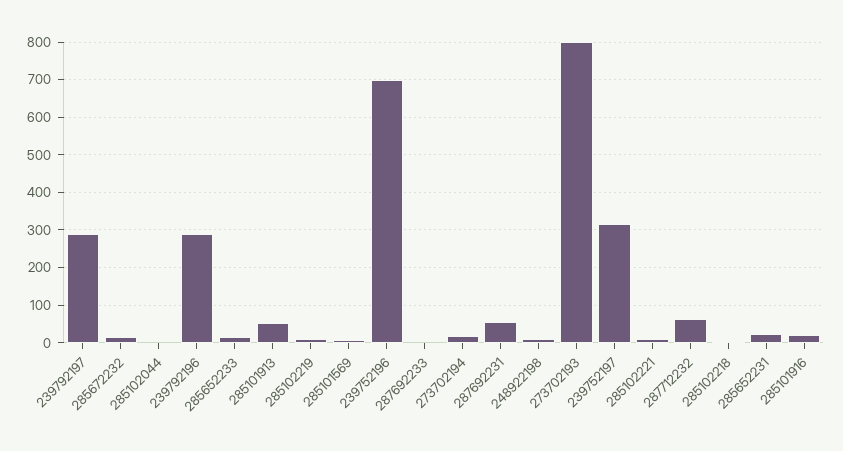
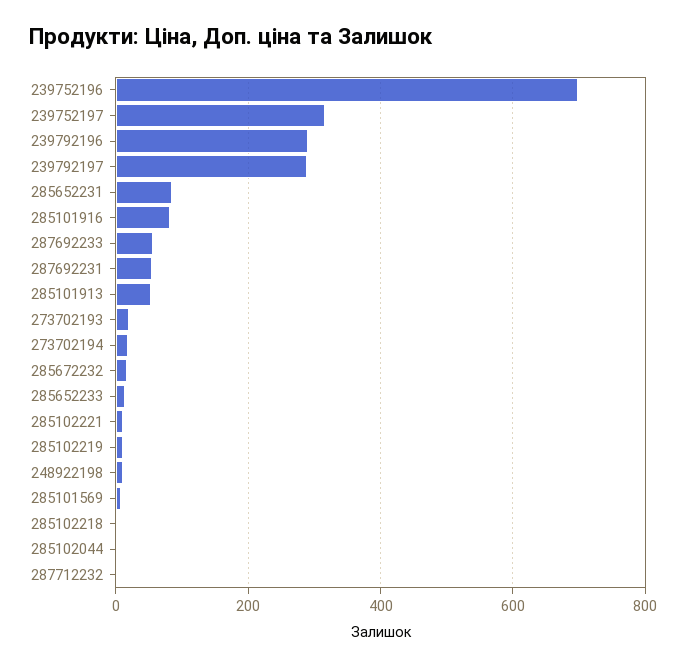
287692233: 0 -> 60
273702193: 800 -> 20
287712232: 60 -> 0
285652231: 20 -> 80
285101916: 20 -> 80

